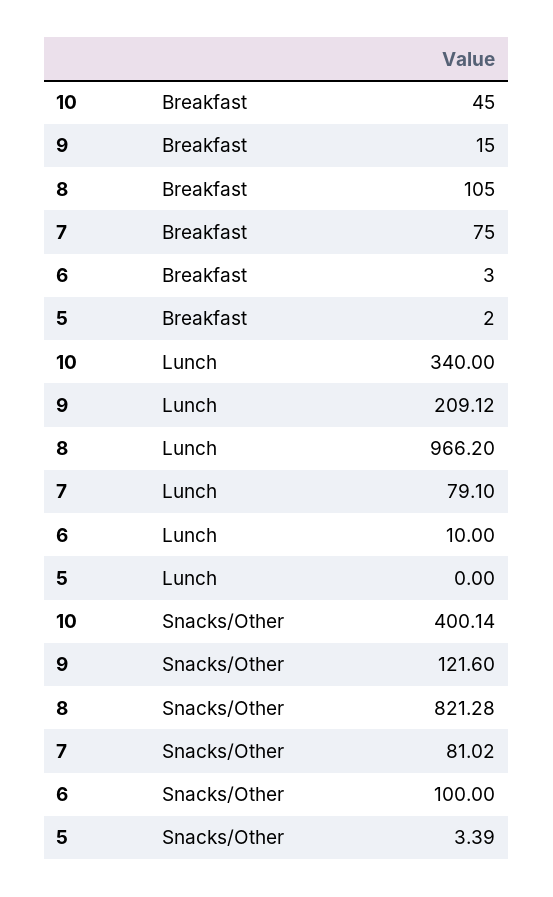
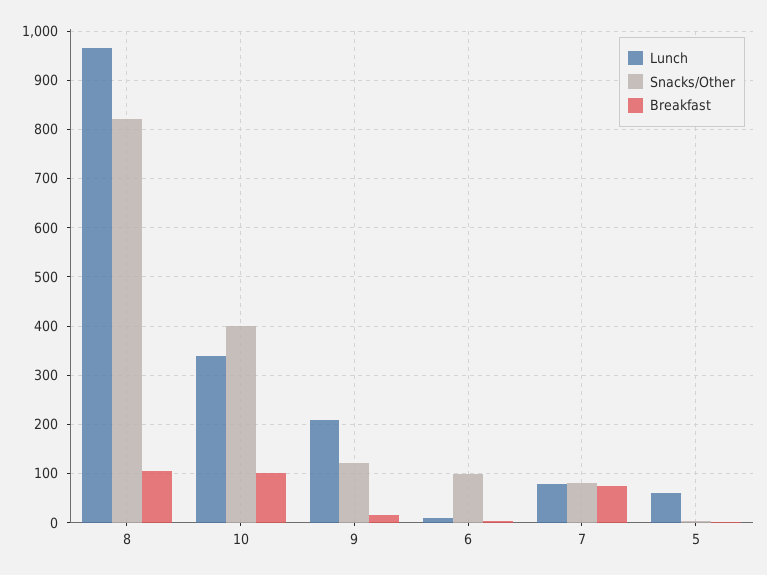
Breakfast, 10: 45 -> 100
Lunch, 5: 0 -> 60

